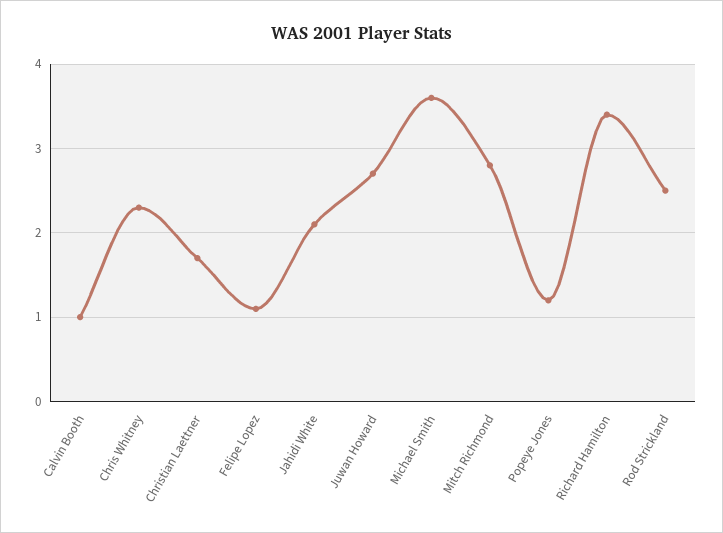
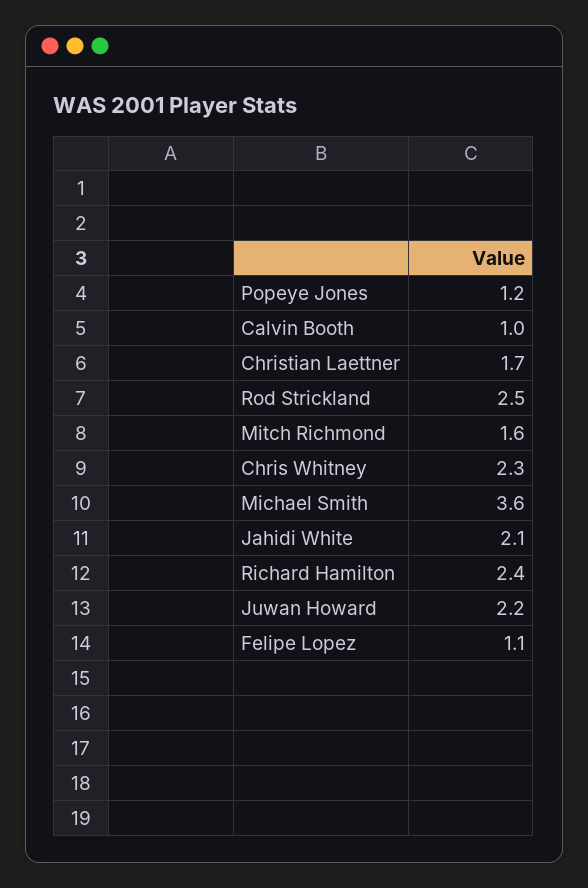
Juwan Howard: 2.7 -> 2.2
Mitch Richmond: 2.8 -> 1.6
Richard Hamilton: 3.4 -> 2.4

